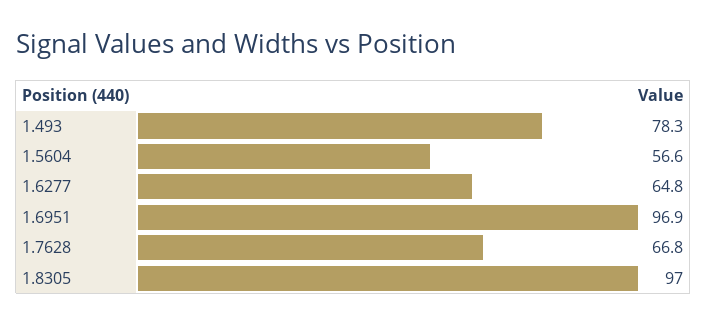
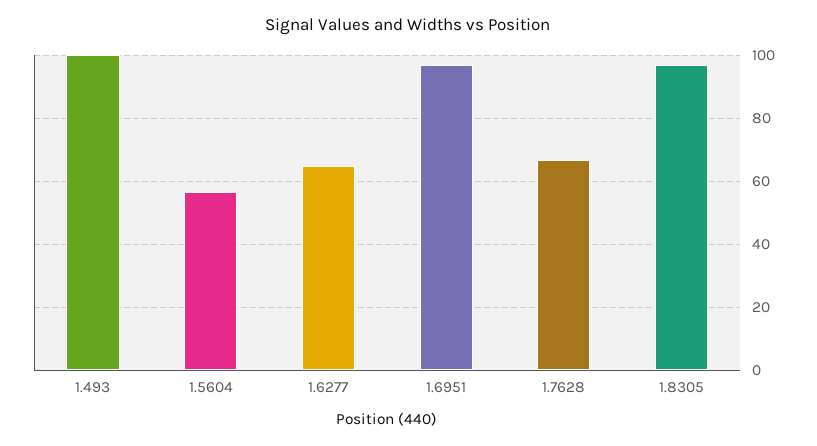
1.493: 78.3 -> 100

